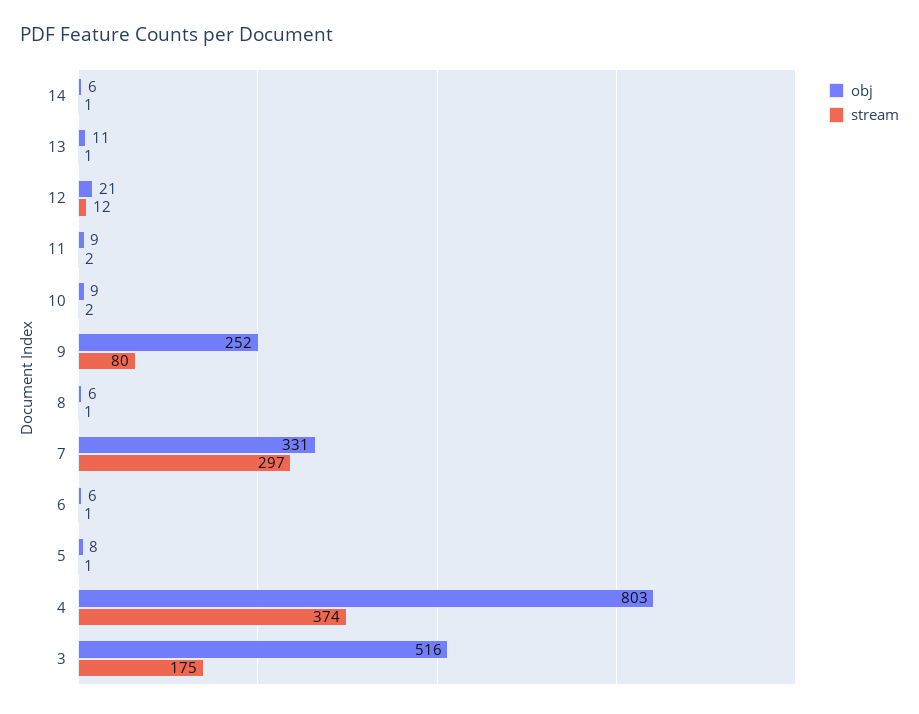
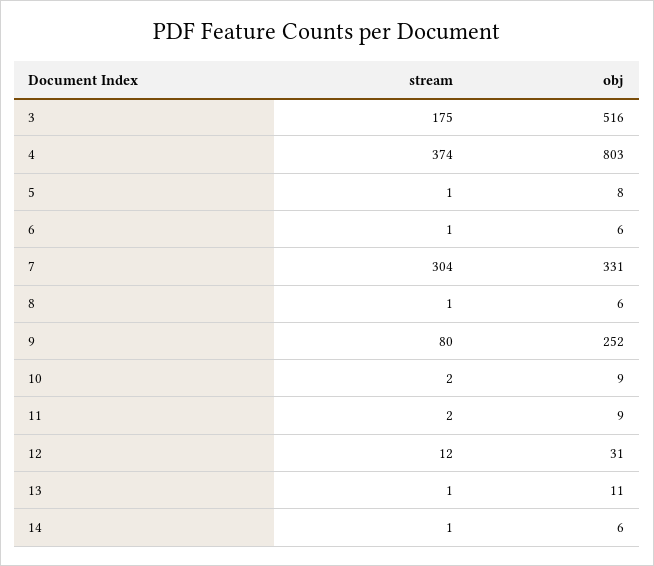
obj, 12: 21 -> 31
stream, 7: 297 -> 304

